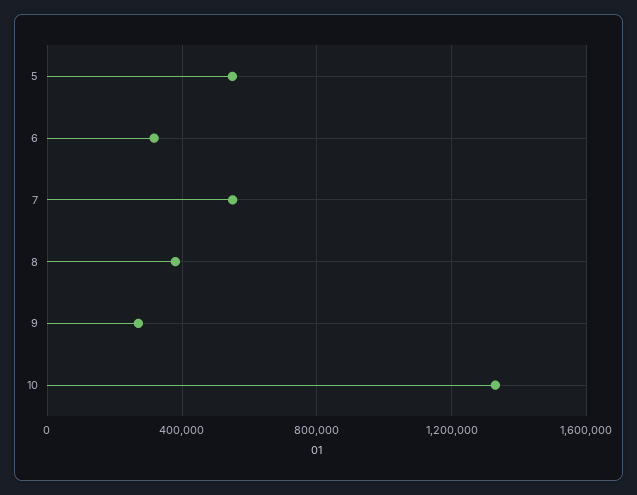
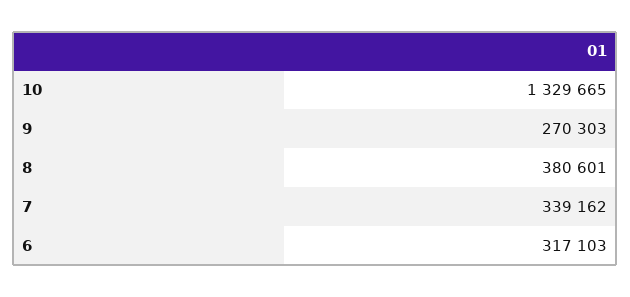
5: 550000 -> none
7: 550000 -> 339162

